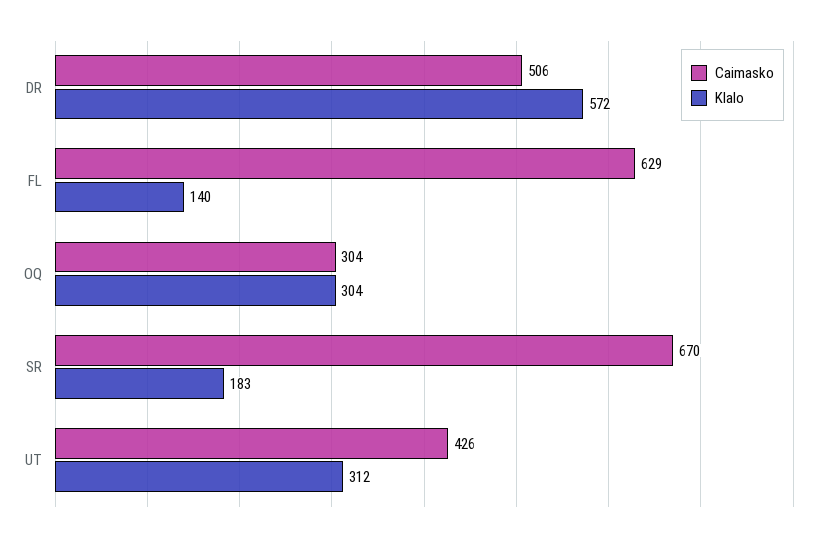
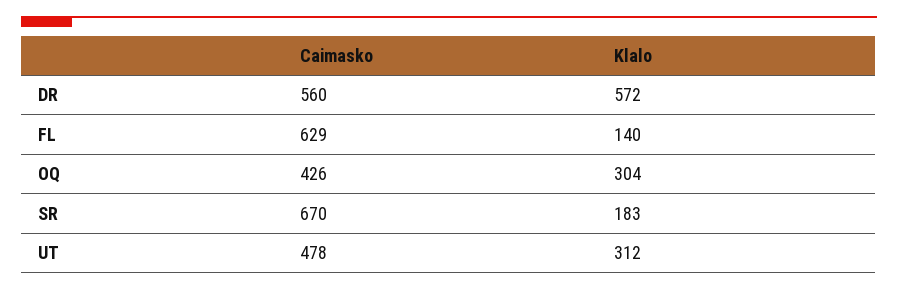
Caimasko, DR: 506 -> 560
Caimasko, OQ: 304 -> 426
Caimasko, UT: 426 -> 478

